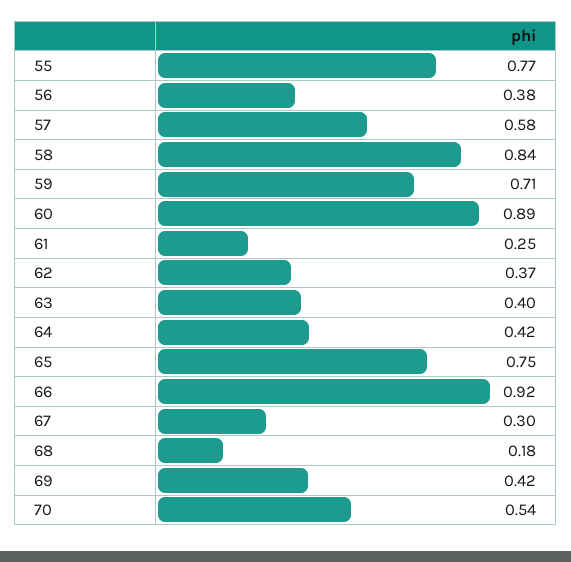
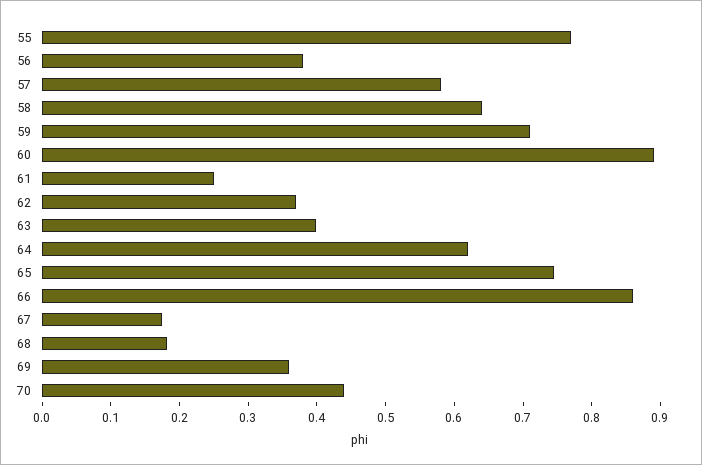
58: 0.84 -> 0.64
64: 0.42 -> 0.62
66: 0.92 -> 0.86
67: 0.3 -> 0.18
69: 0.42 -> 0.36
70: 0.54 -> 0.44

